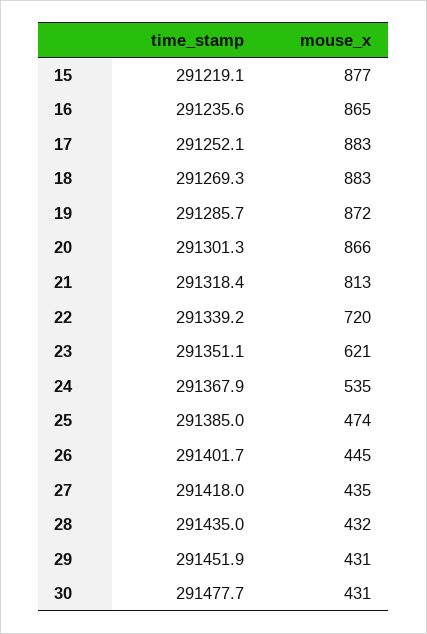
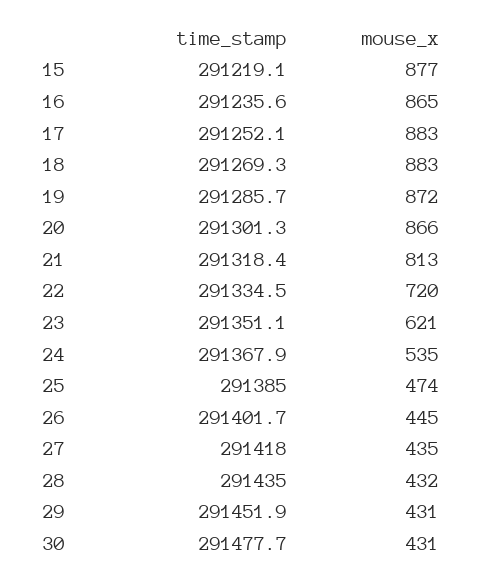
time_stamp, 22: 291339.2 -> 291334.5

